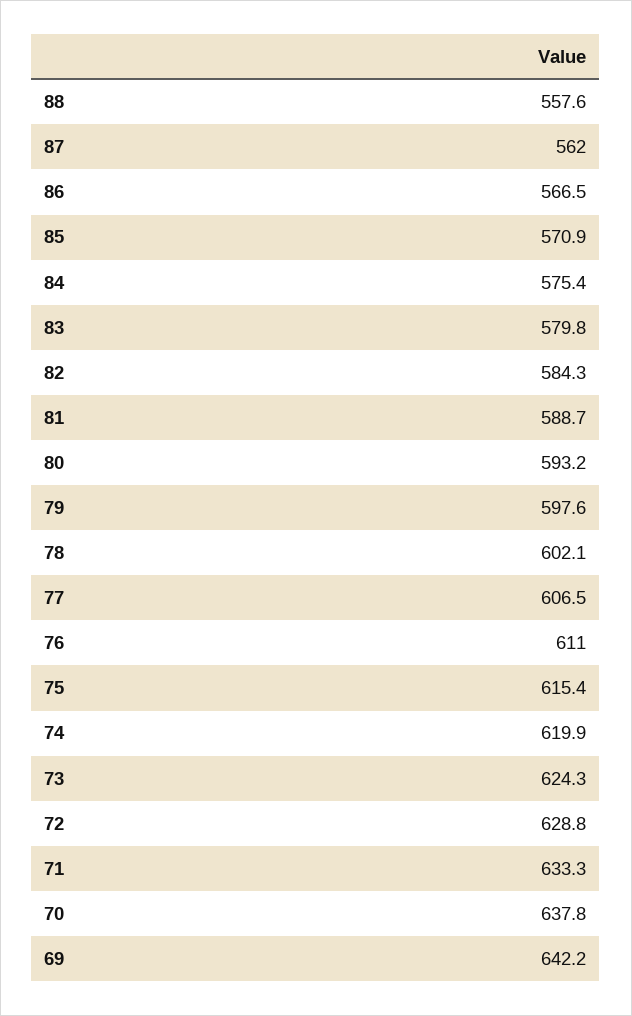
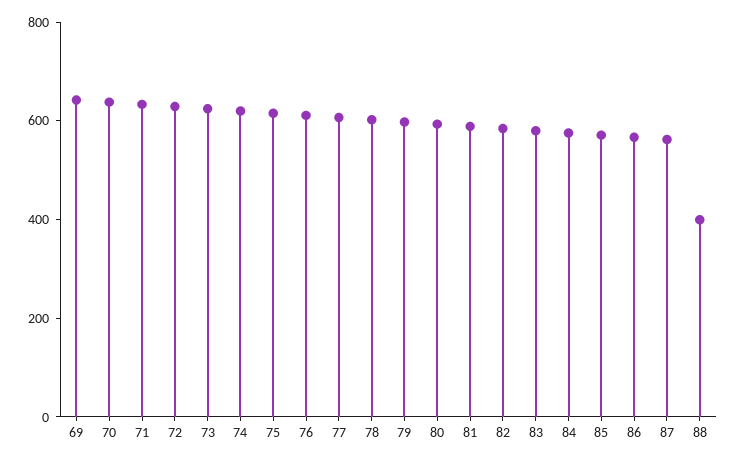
88: 557.6 -> 400

